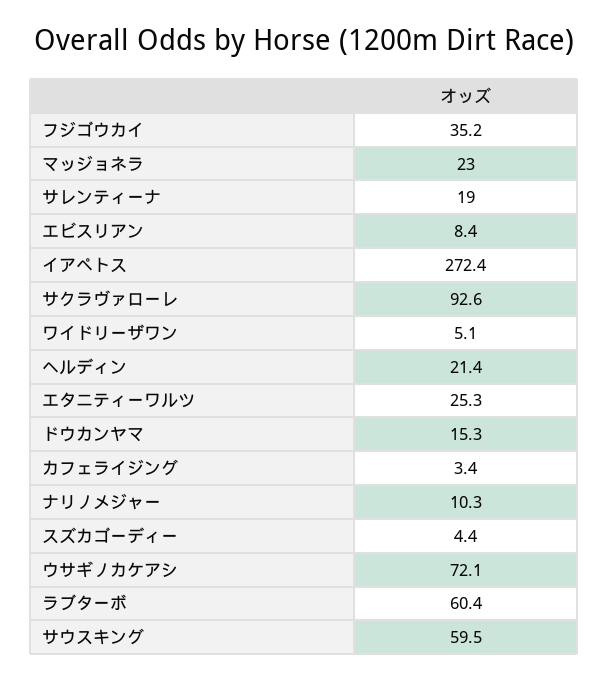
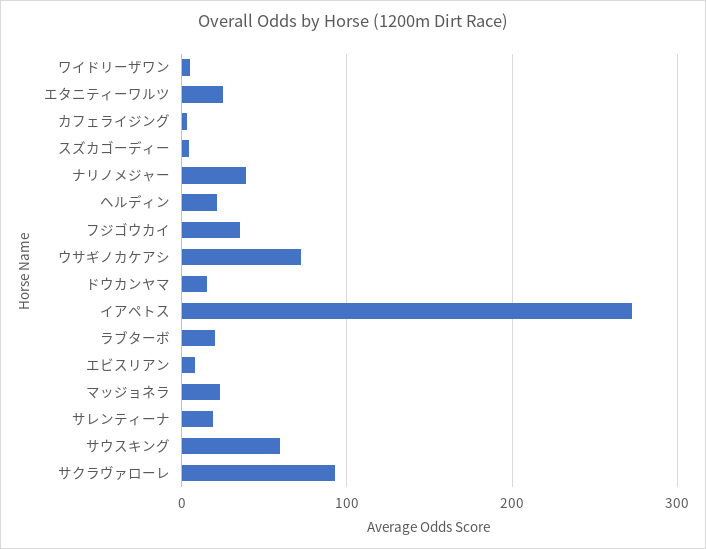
ナリノメジャー: 10.3 -> 40
ラブターボ: 60.4 -> 20

